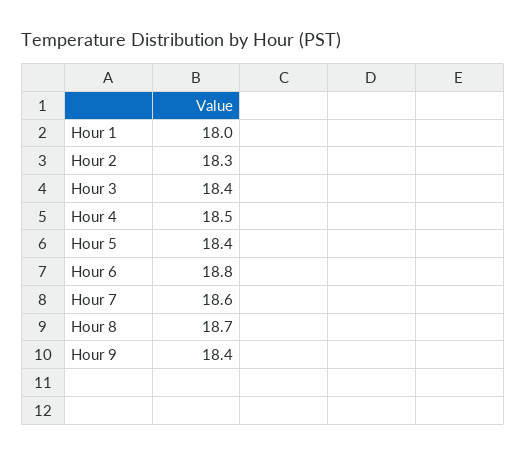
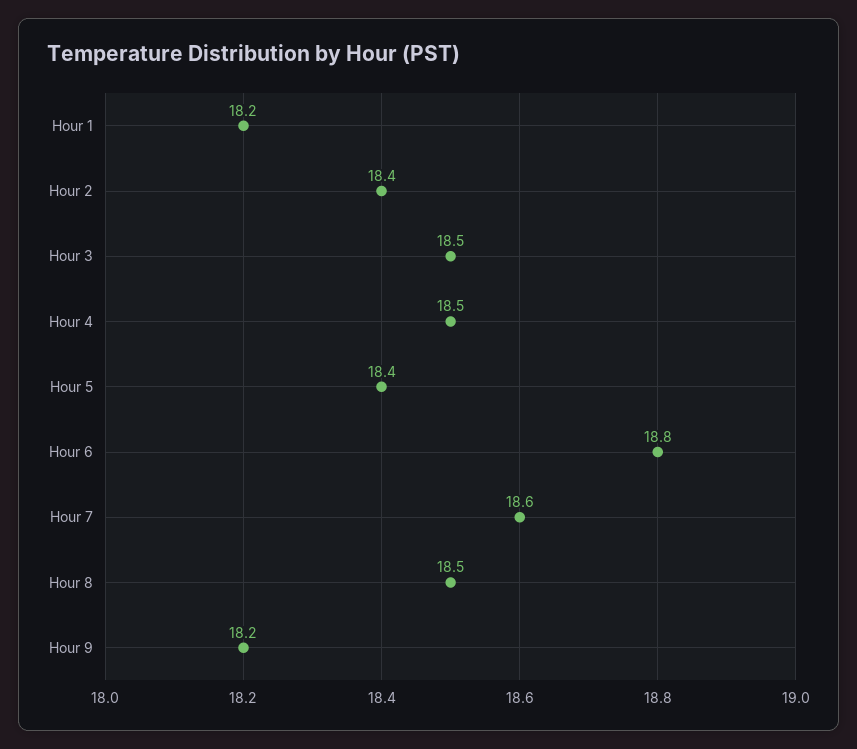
Hour 1: 18 -> 18.2
Hour 2: 18.3 -> 18.4
Hour 3: 18.4 -> 18.5
Hour 8: 18.7 -> 18.5
Hour 9: 18.4 -> 18.2

